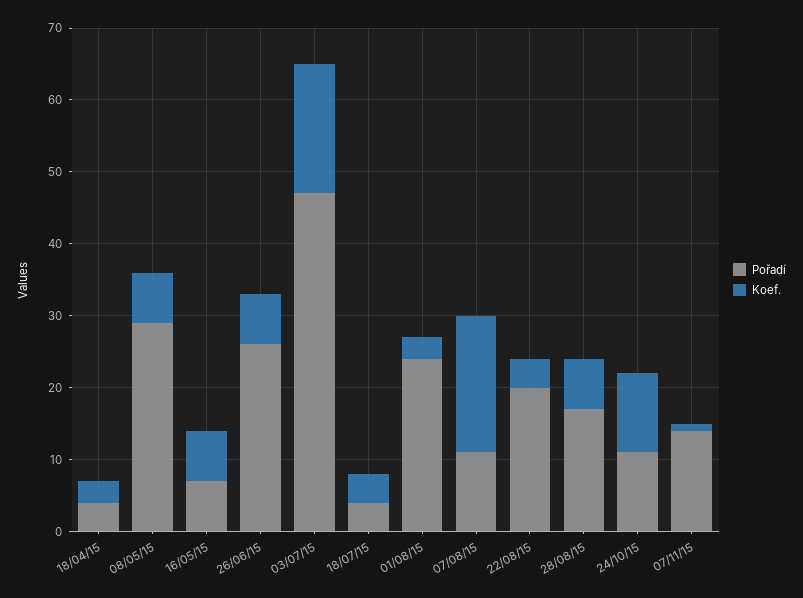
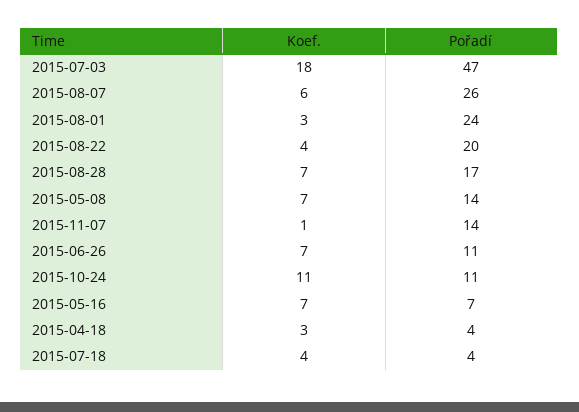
Pořadí, 08/05/15: 30 -> 14
Pořadí, 26/06/15: 25 -> 11
Pořadí, 07/08/15: 10 -> 26
Koef., 07/08/15: 20 -> 6

